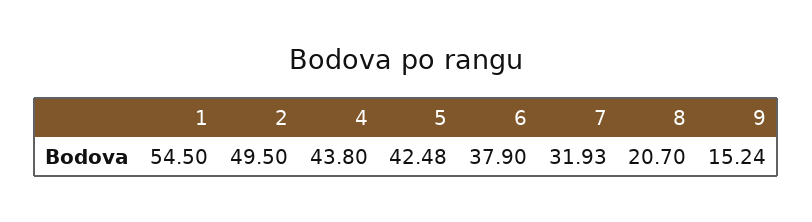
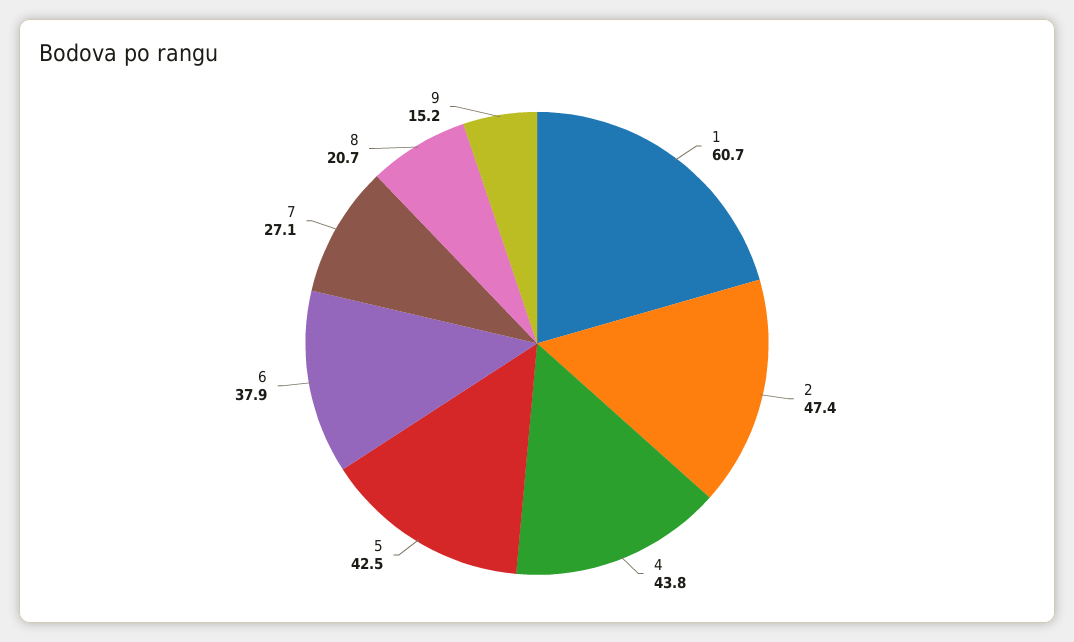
1: 54.5 -> 60.7
2: 49.5 -> 47.4
7: 31.93 -> 27.1

